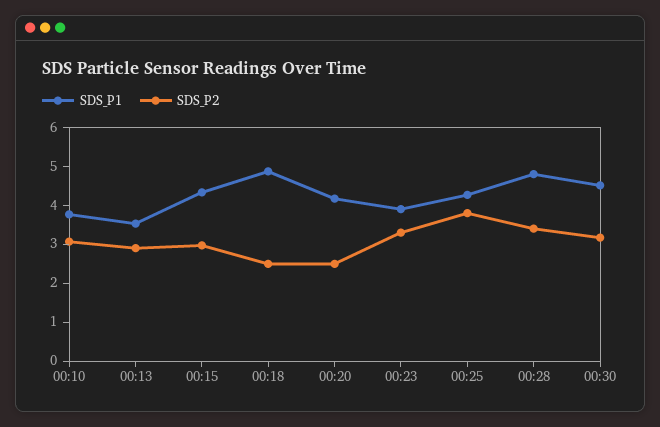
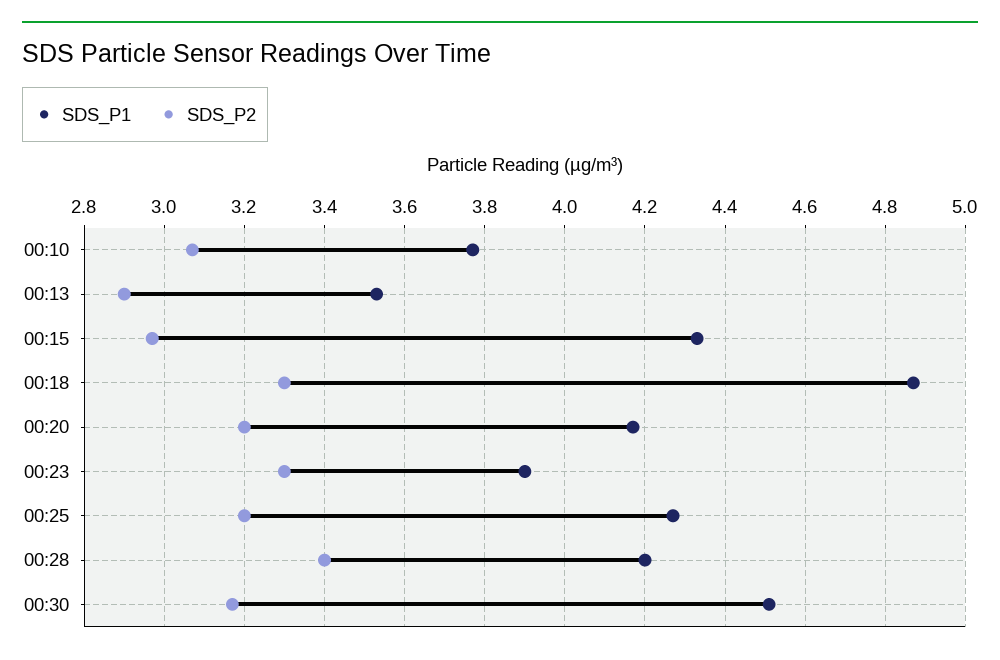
SDS_P2, 00:18: 2.5 -> 3.3
SDS_P2, 00:20: 2.5 -> 3.2
SDS_P2, 00:25: 3.75 -> 3.2
SDS_P1, 00:28: 4.75 -> 4.2

